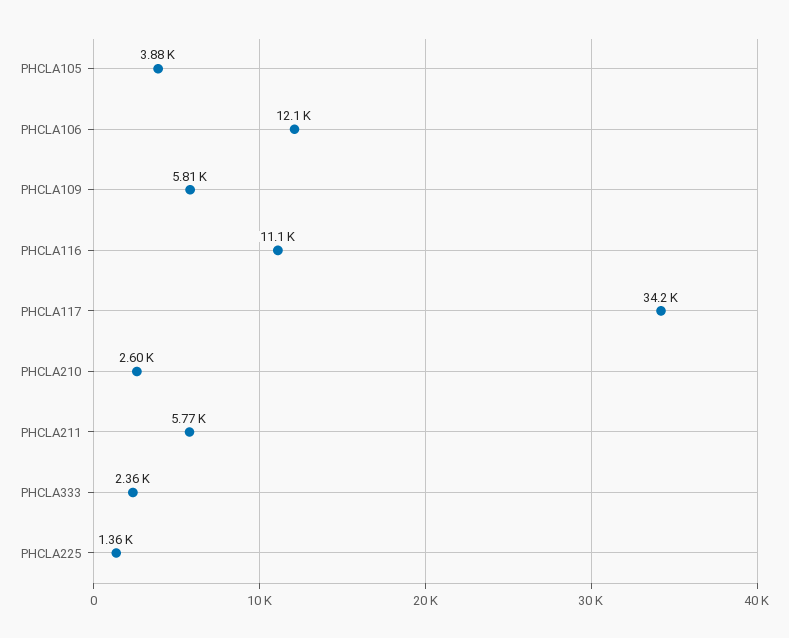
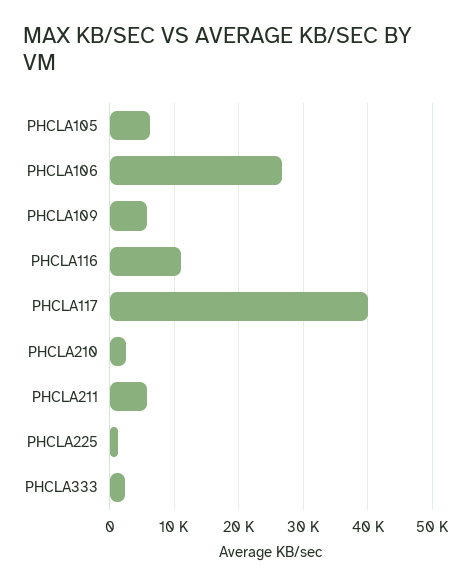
PHCLA105: 3880 -> 6000
PHCLA106: 12100 -> 27000
PHCLA117: 34200 -> 40000

